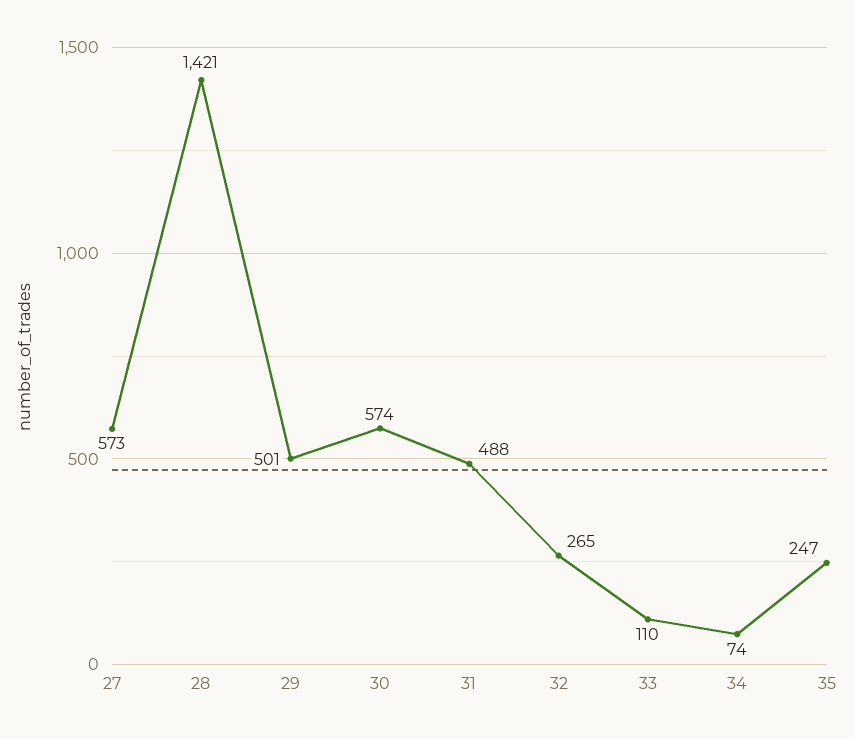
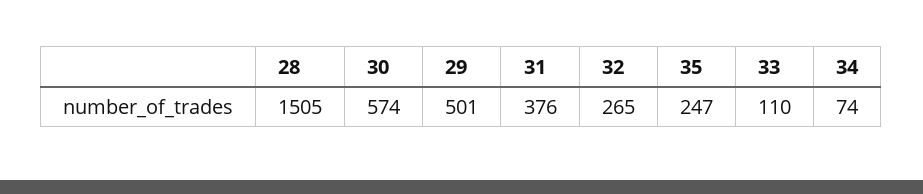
27: 573 -> none
28: 1421 -> 1505
31: 488 -> 376

